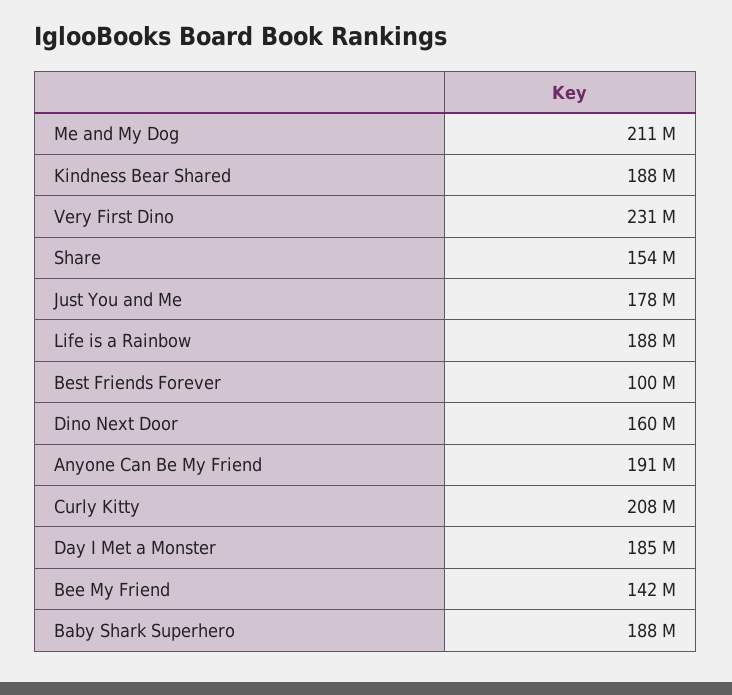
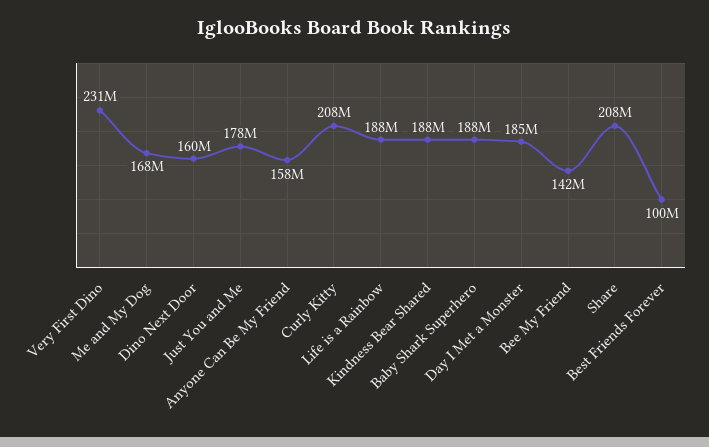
Me and My Dog: 211000000 -> 168000000
Share: 154000000 -> 208000000
Anyone Can Be My Friend: 191000000 -> 158000000

